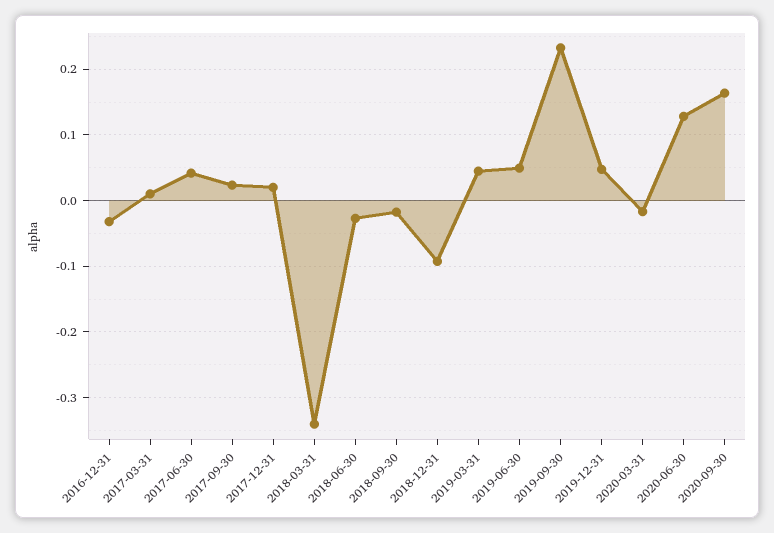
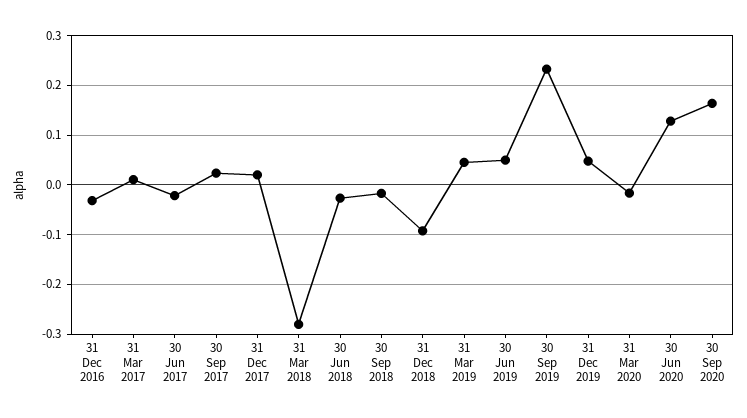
2017-06-30: 0.04 -> -0.02
2018-03-31: -0.34 -> -0.28

